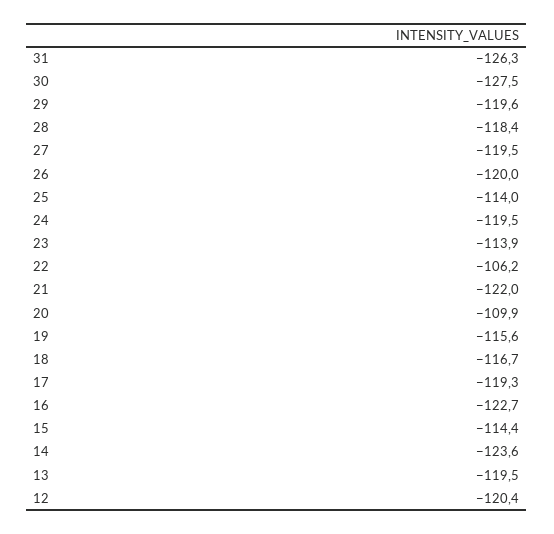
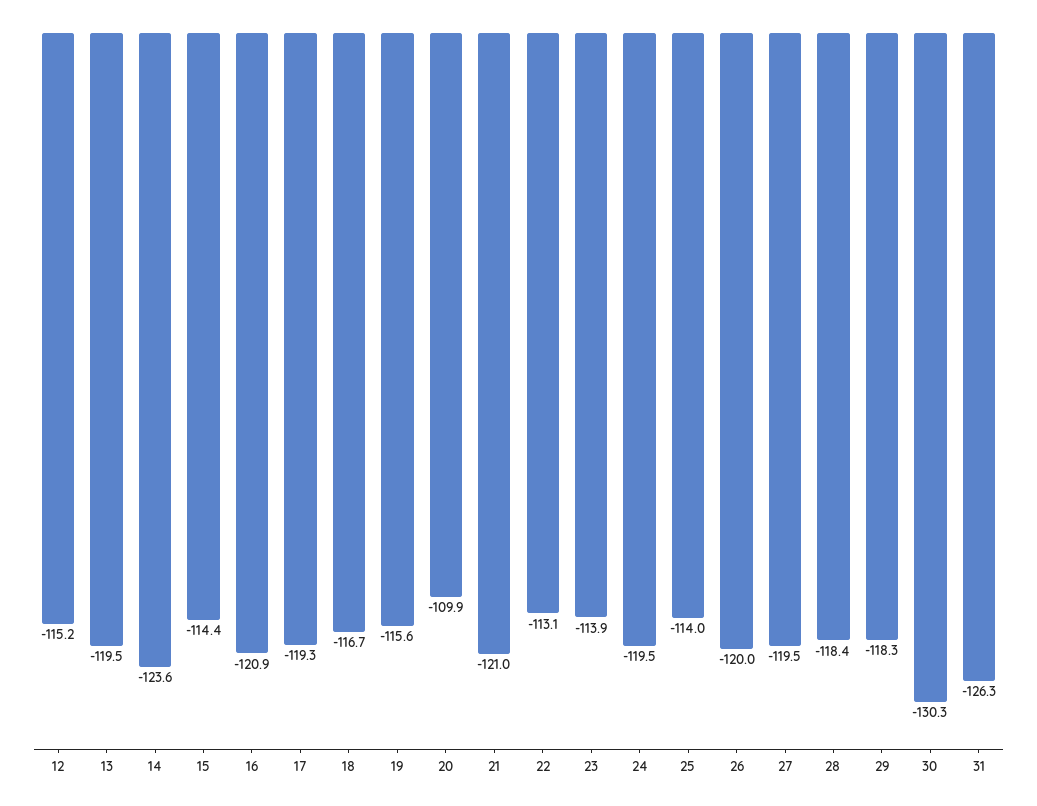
30: -127.5 -> -130.3
29: -119.6 -> -118.3
22: -106.2 -> -113.1
21: -122 -> -121
16: -122.7 -> -120.9
12: -120.4 -> -115.2

